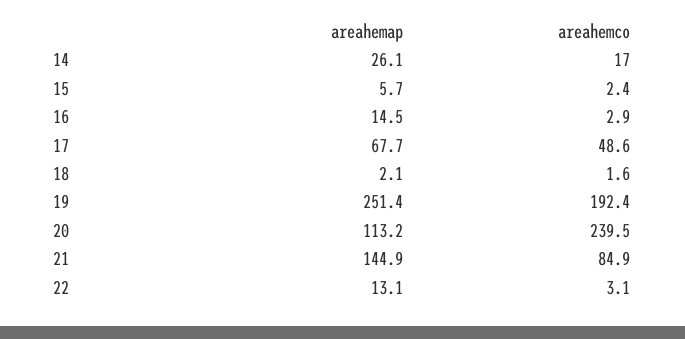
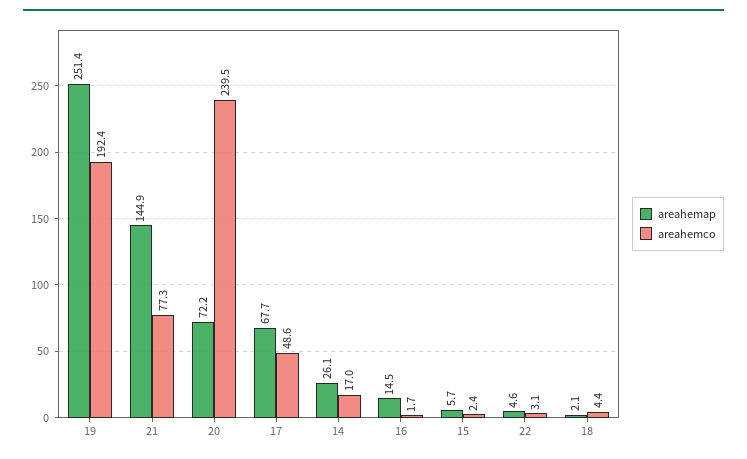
areahemco, 16: 2.9 -> 1.7
areahemco, 18: 1.6 -> 4.4
areahemap, 20: 113.2 -> 72.2
areahemco, 21: 84.9 -> 77.3
areahemap, 22: 13.1 -> 4.6

